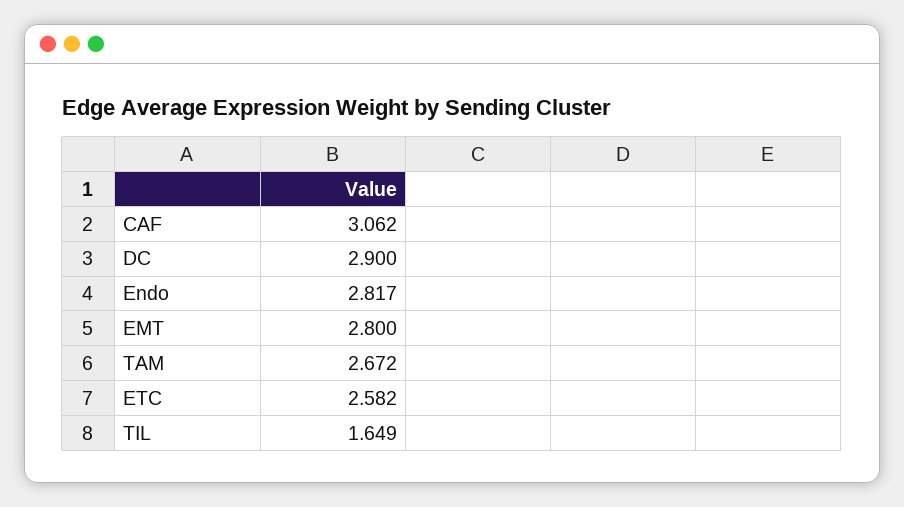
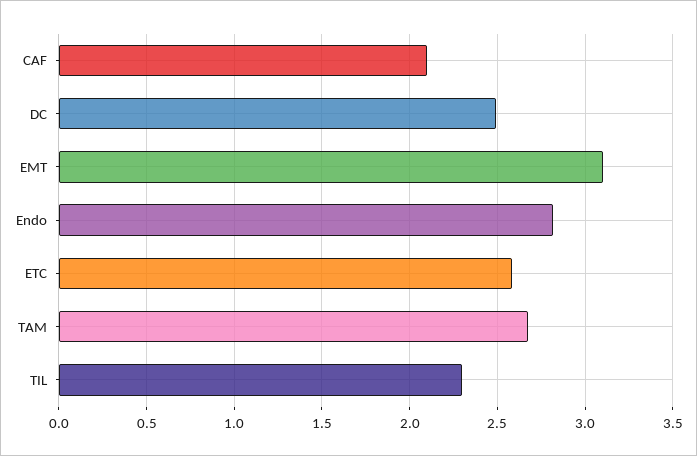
CAF: 3.062 -> 2.1
DC: 2.9 -> 2.5
EMT: 2.8 -> 3.1
TIL: 1.649 -> 2.3

